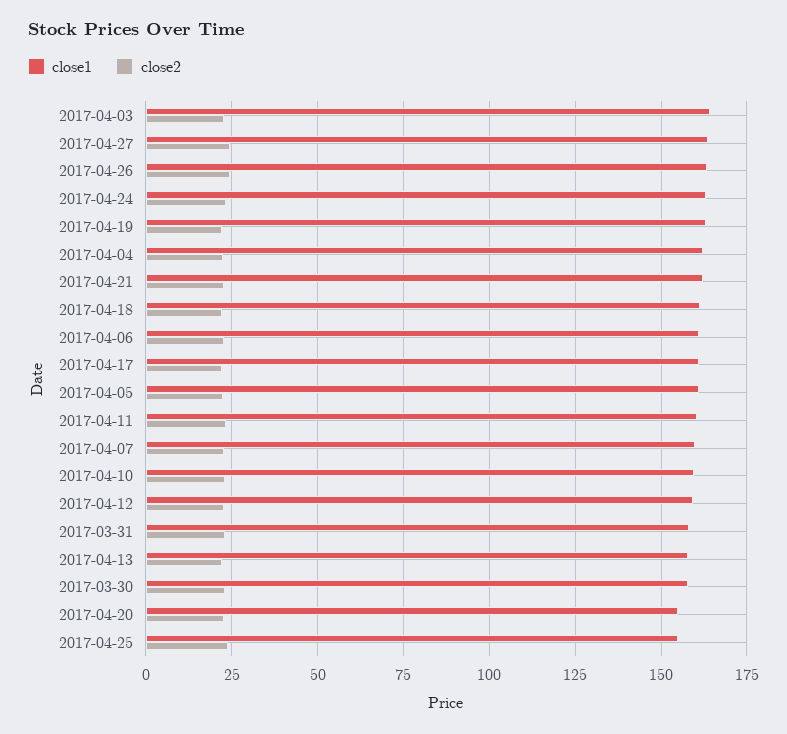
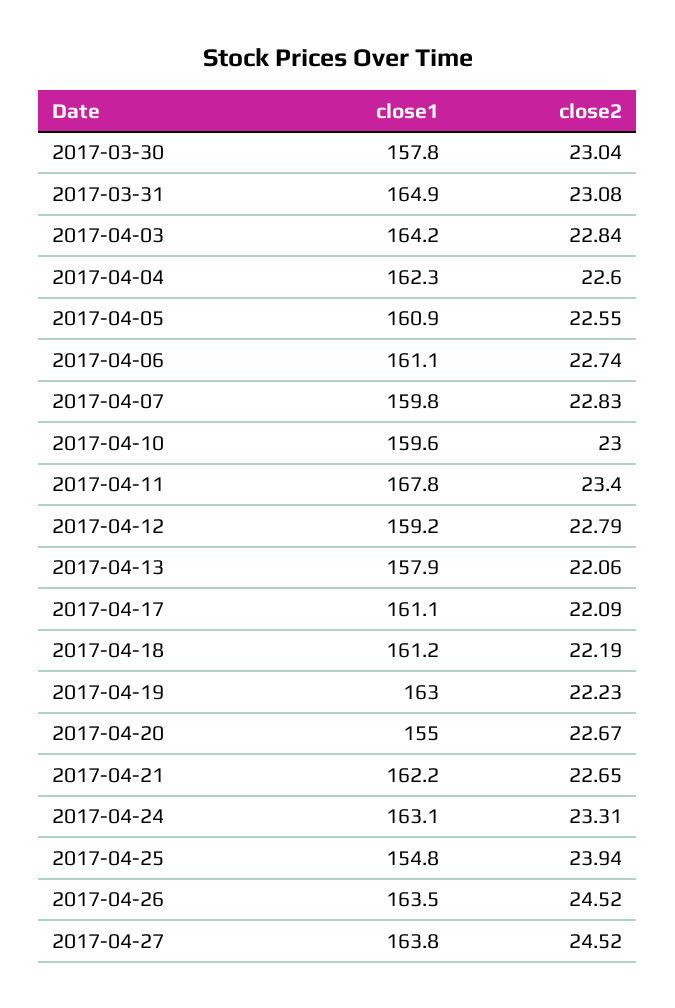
close1, 2017-04-11: 160 -> 167.8
close1, 2017-03-31: 157.5 -> 164.9

